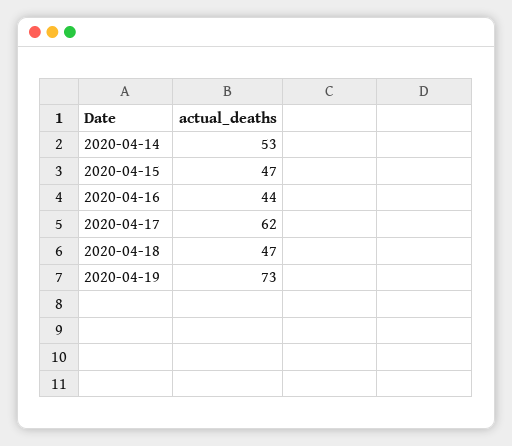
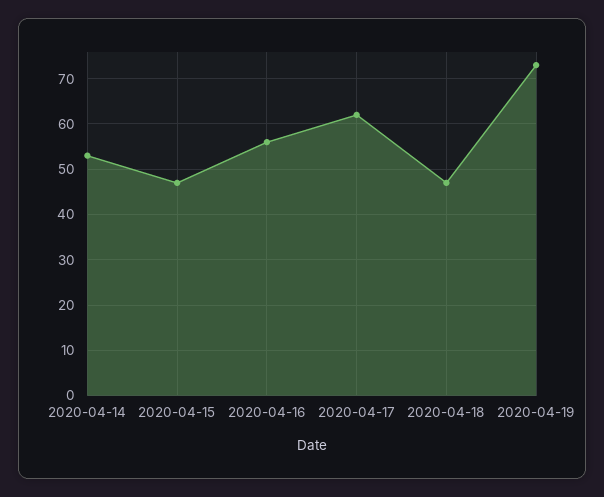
2020-04-16: 44 -> 55

